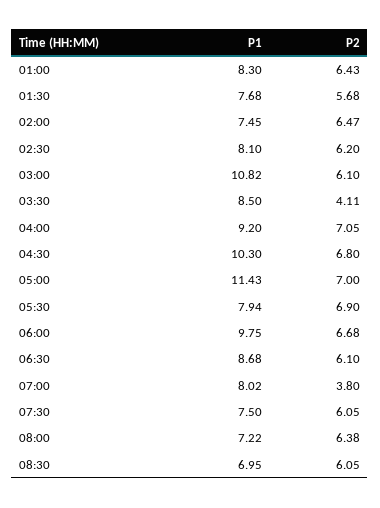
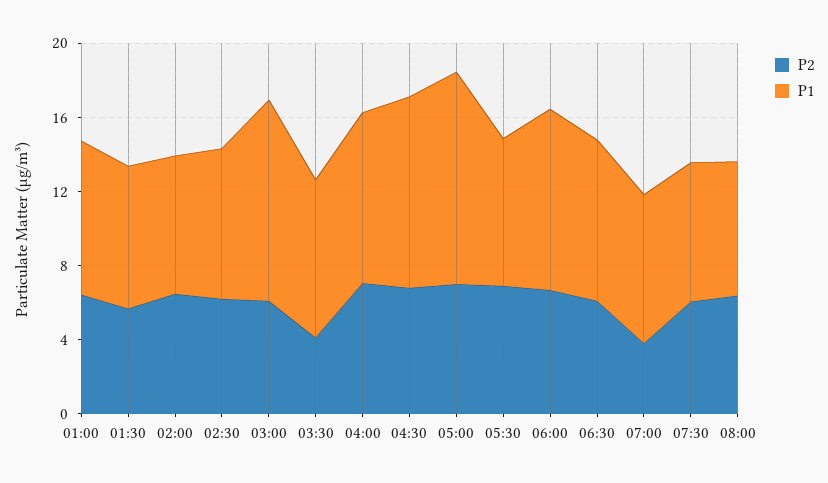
P1, 08:30: 6.95 -> none
P2, 08:30: 6.05 -> none

